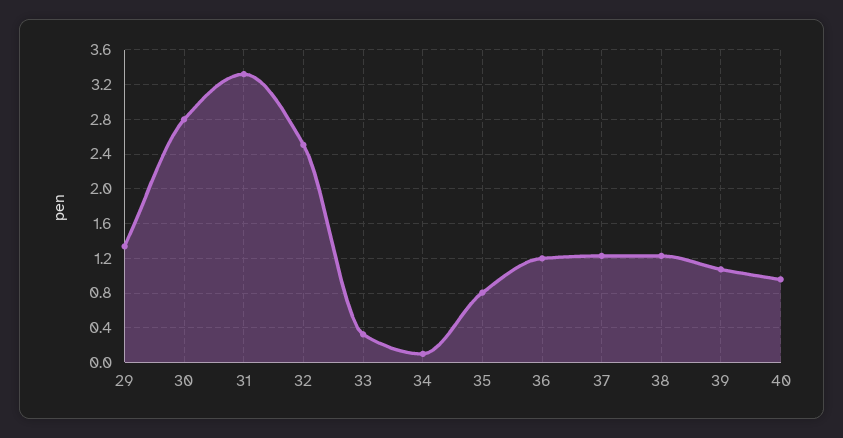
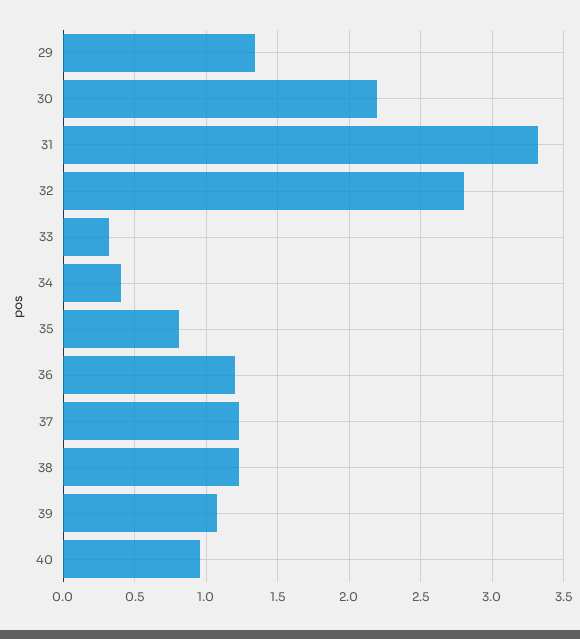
30: 2.8 -> 2.2
32: 2.5 -> 2.8
34: 0.1 -> 0.4

